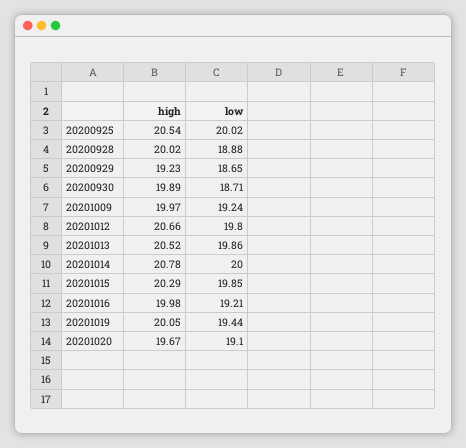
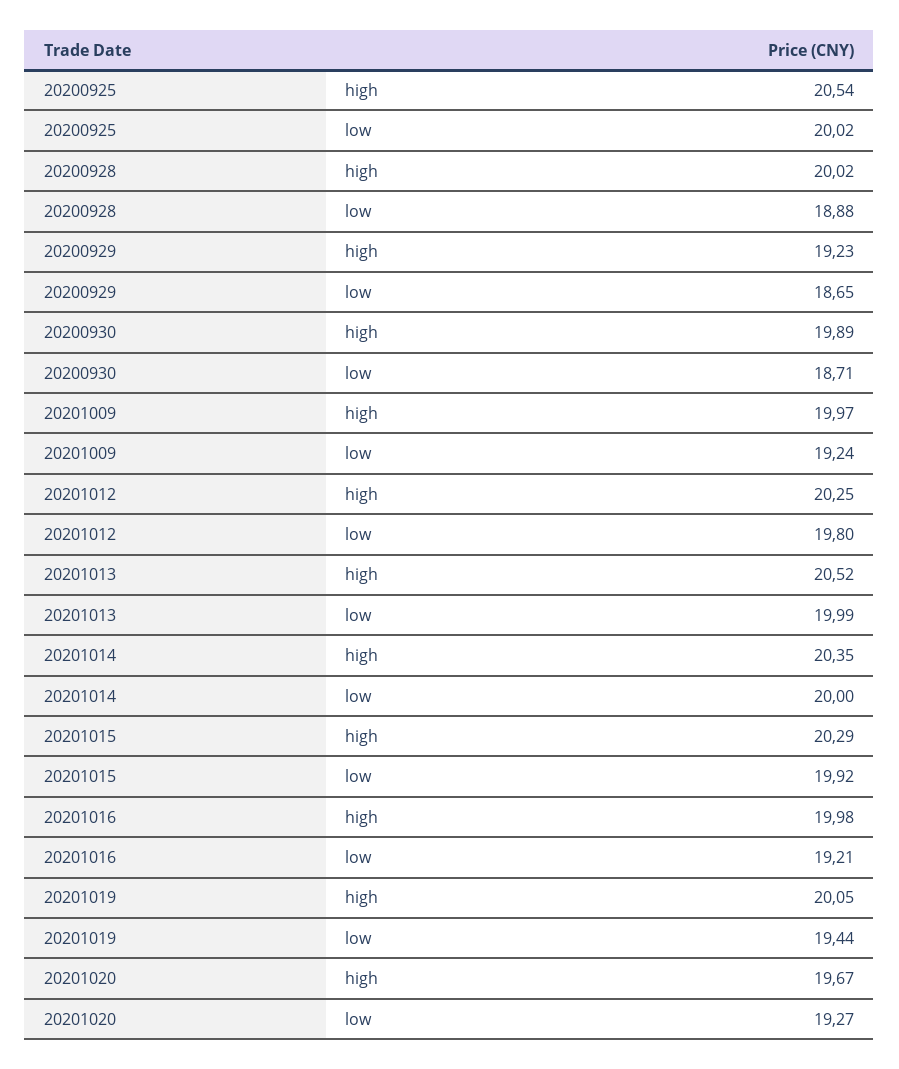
high, 20201012: 20.66 -> 20.25
low, 20201013: 19.86 -> 19.99
high, 20201014: 20.78 -> 20.35
low, 20201015: 19.85 -> 19.92
low, 20201020: 19.1 -> 19.27

